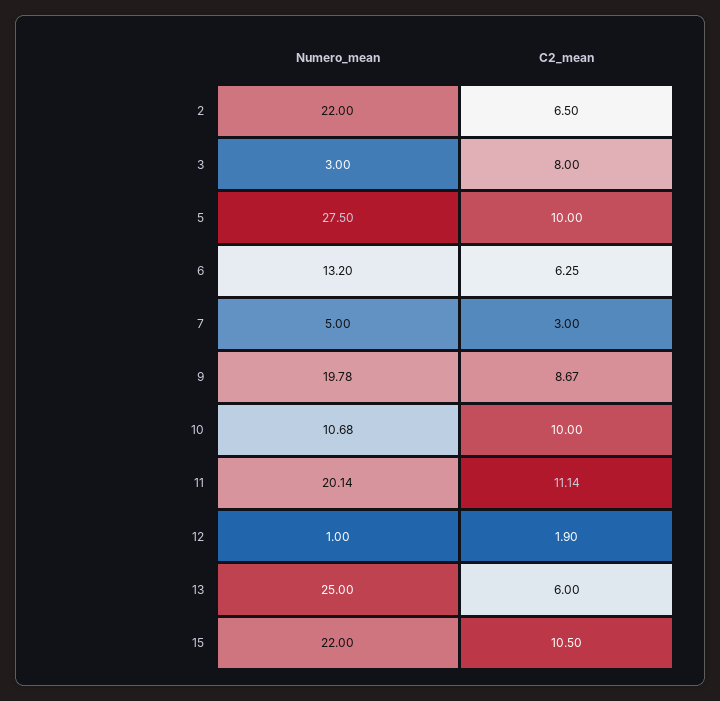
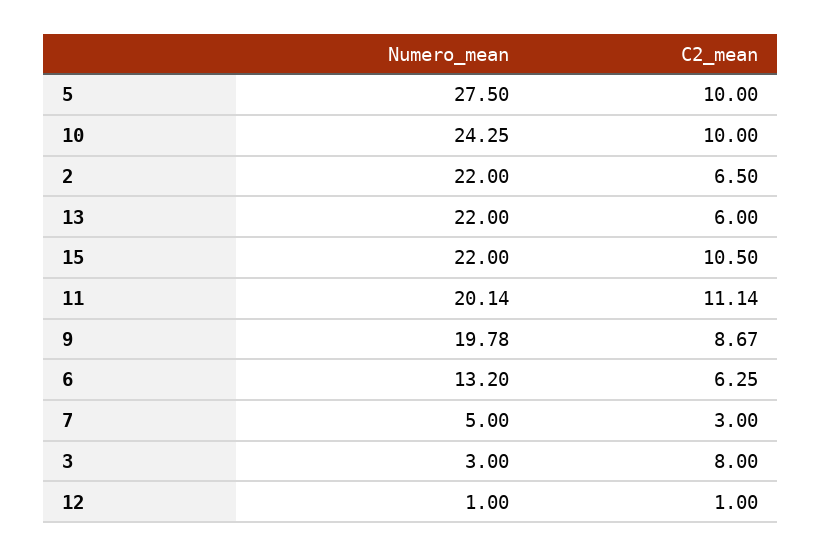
Numero_mean, 10: 10.68 -> 24.25
C2_mean, 12: 1.9 -> 1
Numero_mean, 13: 25 -> 22

